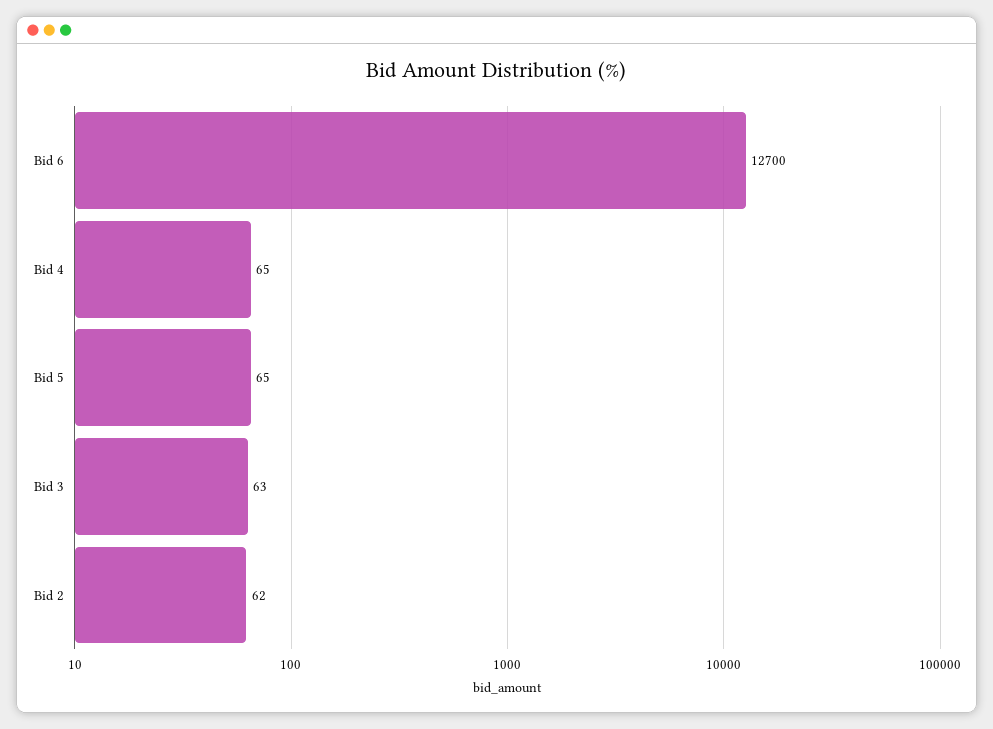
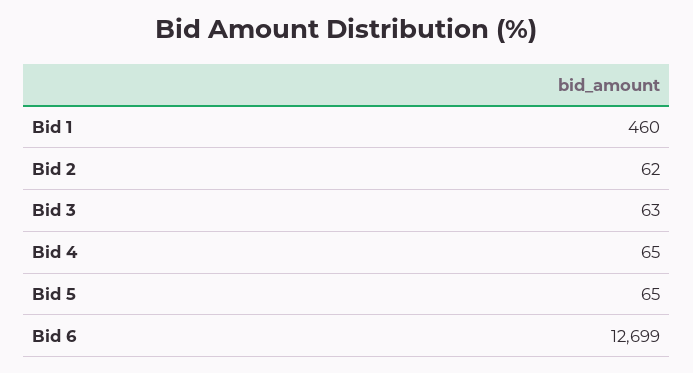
Bid 6: 12700 -> 12699
Bid 1: none -> 460

